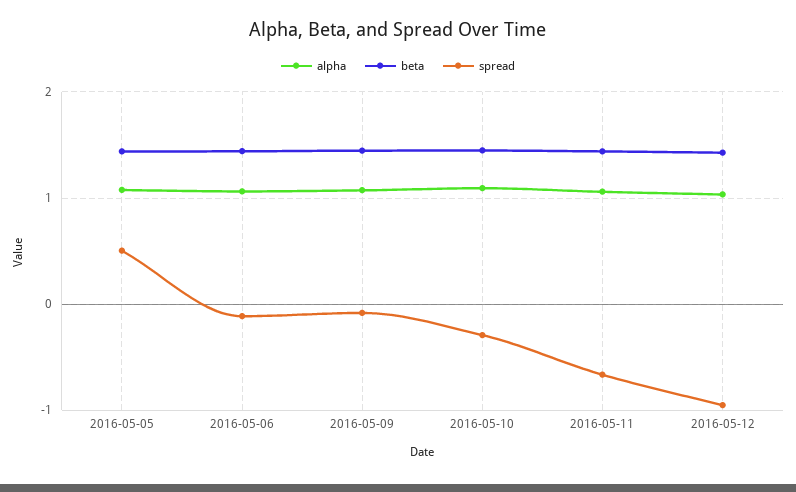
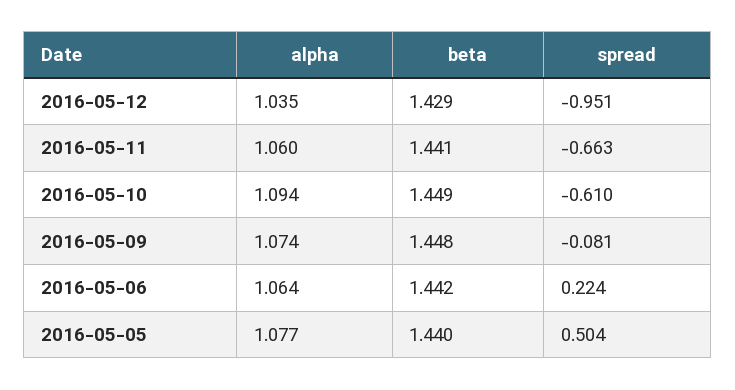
spread, 2016-05-06: -0.1 -> 0.224
spread, 2016-05-10: -0.3 -> -0.61

